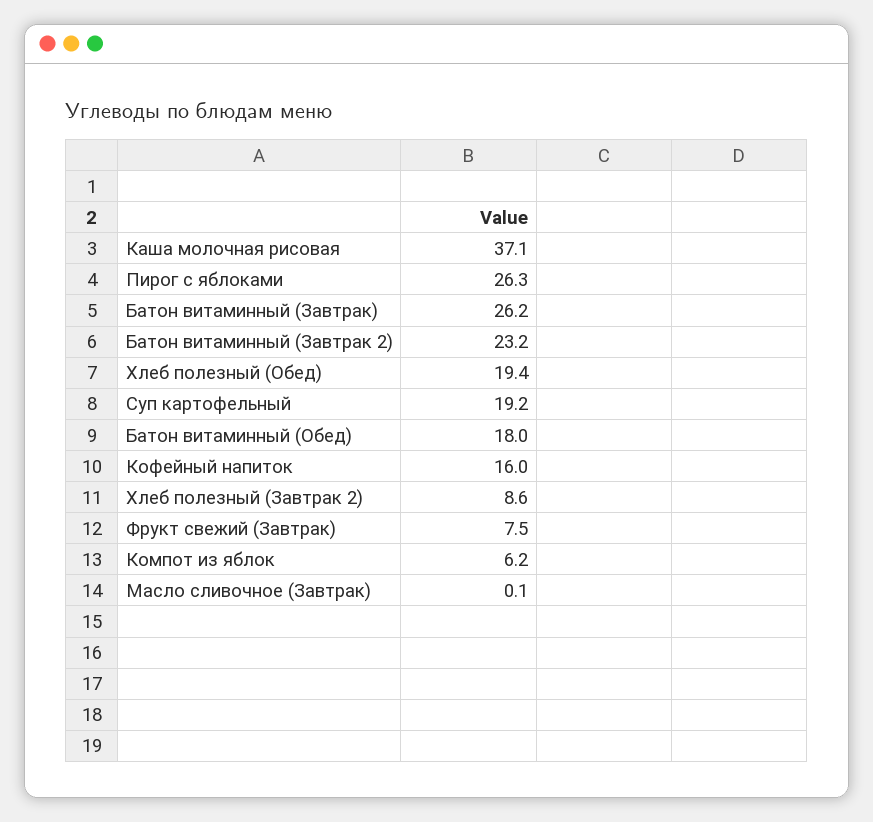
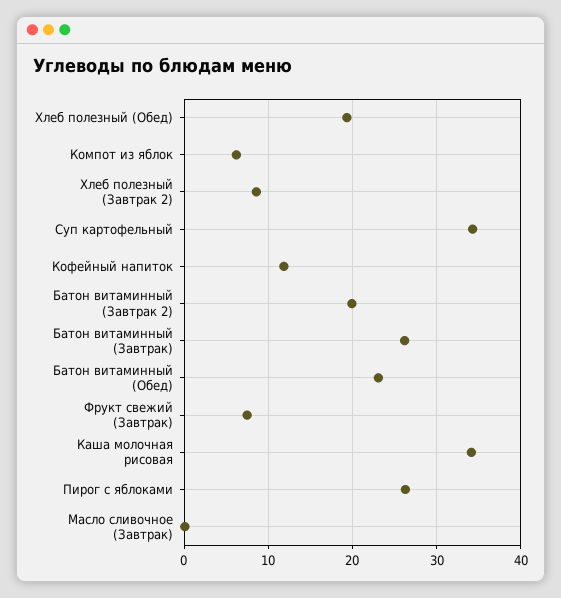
Каша молочная рисовая: 37.1 -> 34
Батон витаминный (Завтрак 2): 23.2 -> 20
Суп картофельный: 19.2 -> 34
Батон витаминный (Обед): 18 -> 23
Кофейный напиток: 16 -> 12

